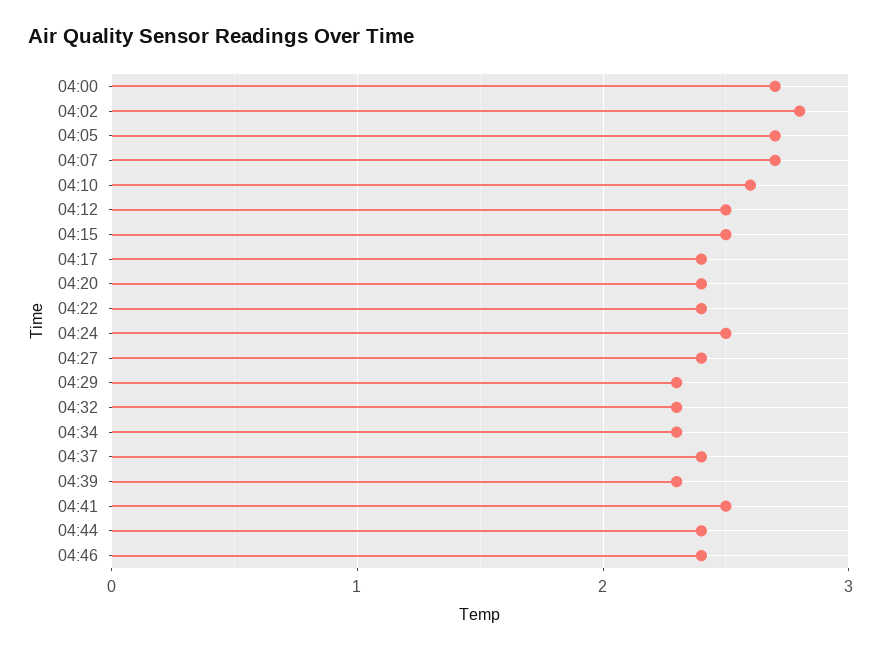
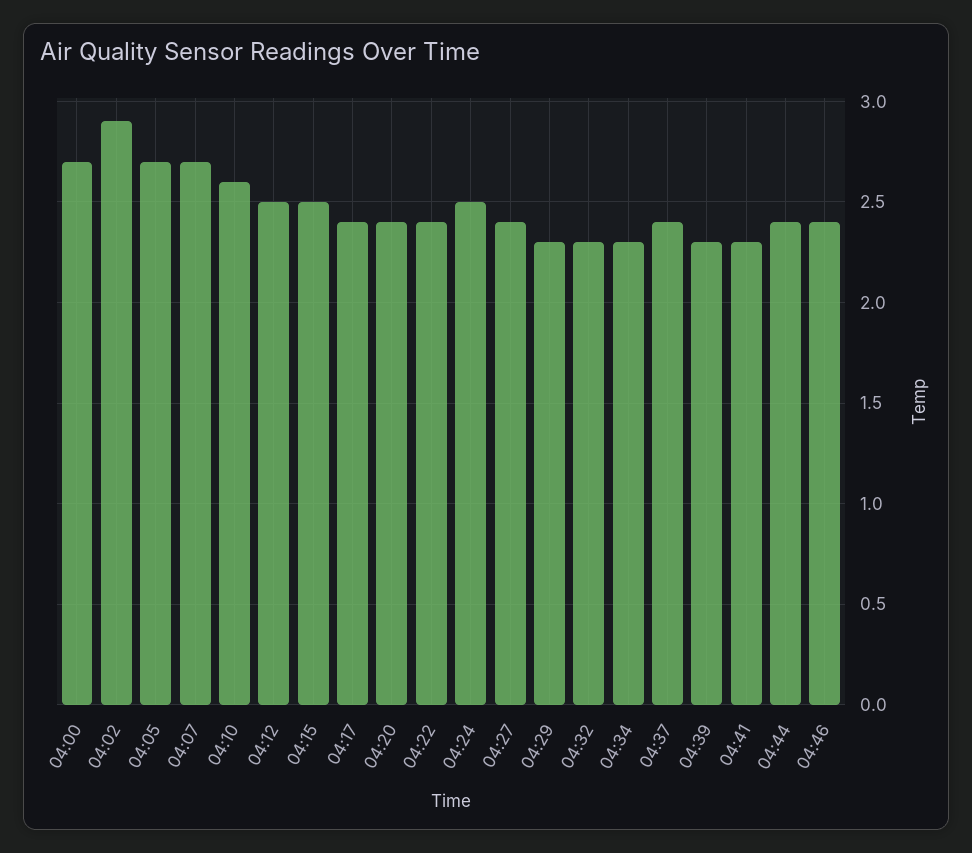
04:02: 2.8 -> 2.9
04:41: 2.5 -> 2.3

